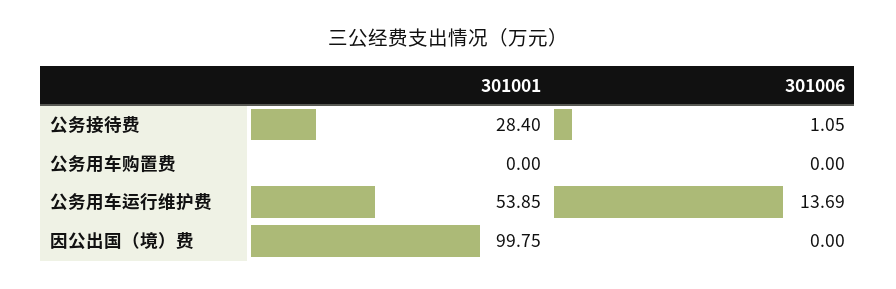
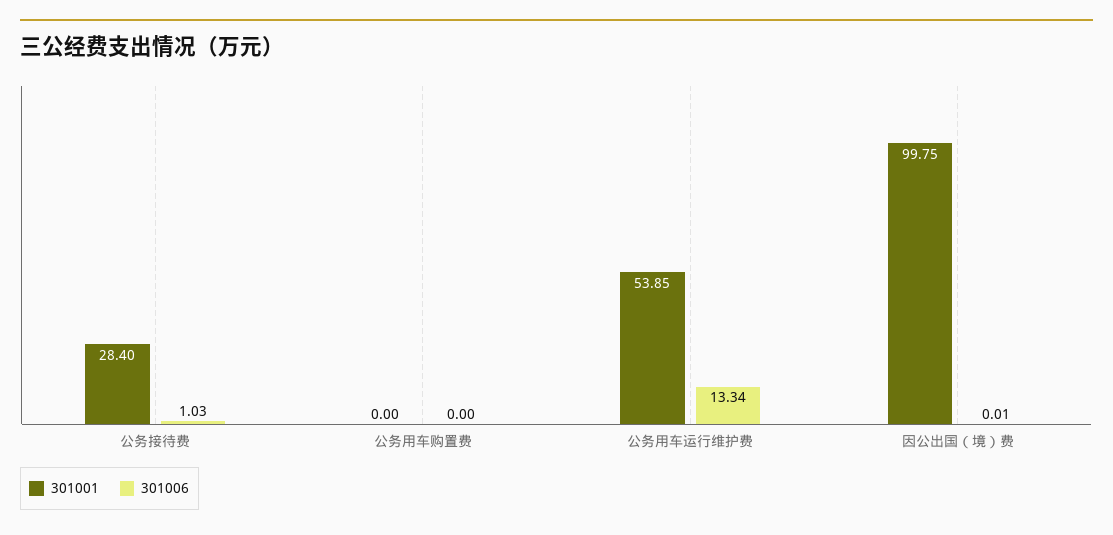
301006, 公务接待费: 1.05 -> 1.03
301006, 公务用车运行维护费: 13.69 -> 13.34
301006, 因公出国（境）费: 0 -> 0.01

